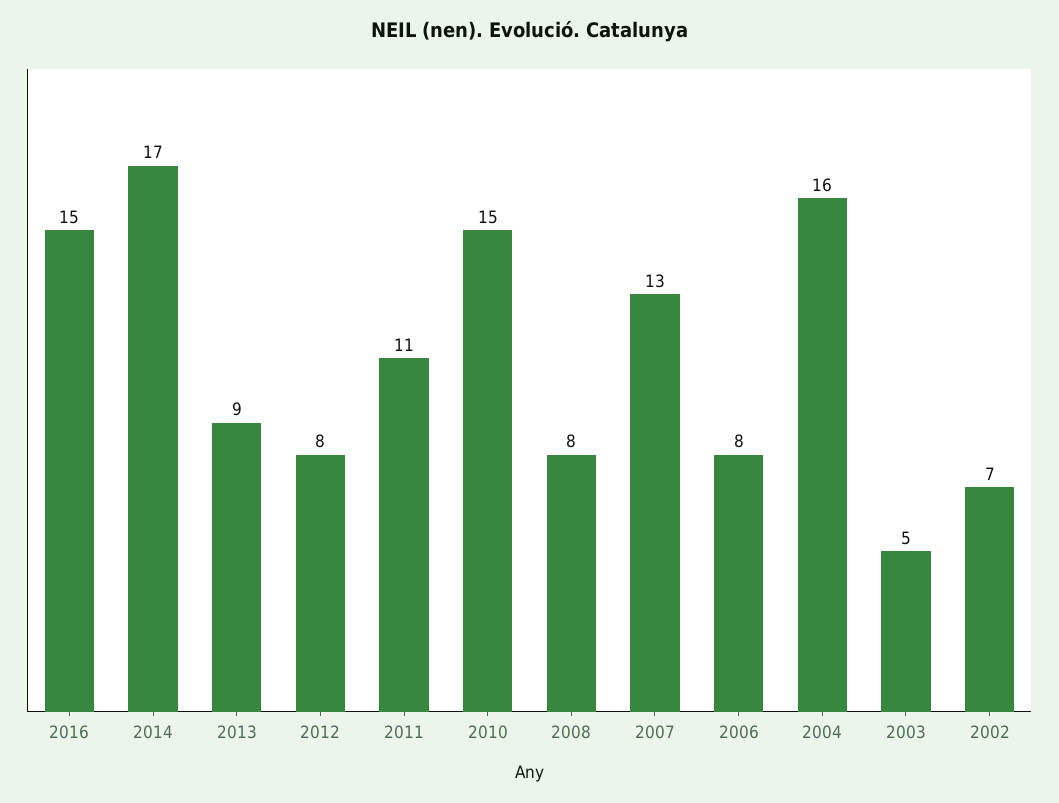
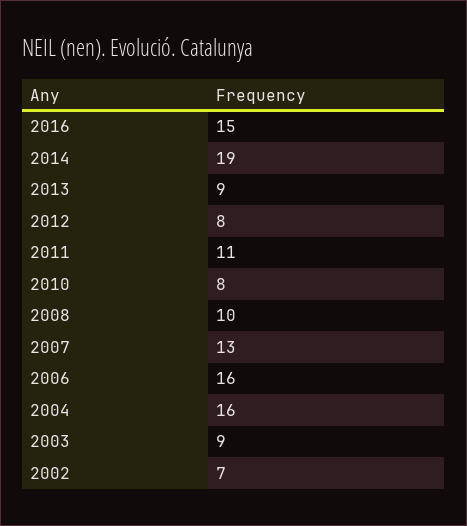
2014: 17 -> 19
2010: 15 -> 8
2008: 8 -> 10
2006: 8 -> 16
2003: 5 -> 9

